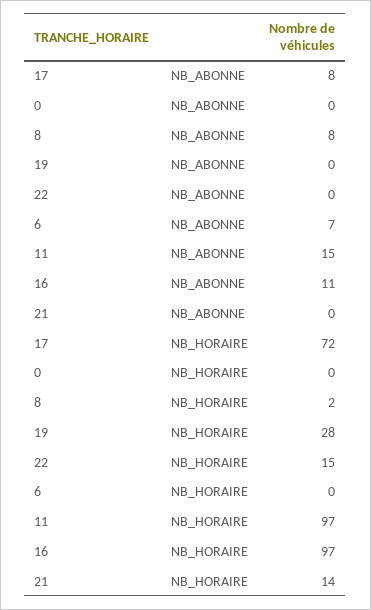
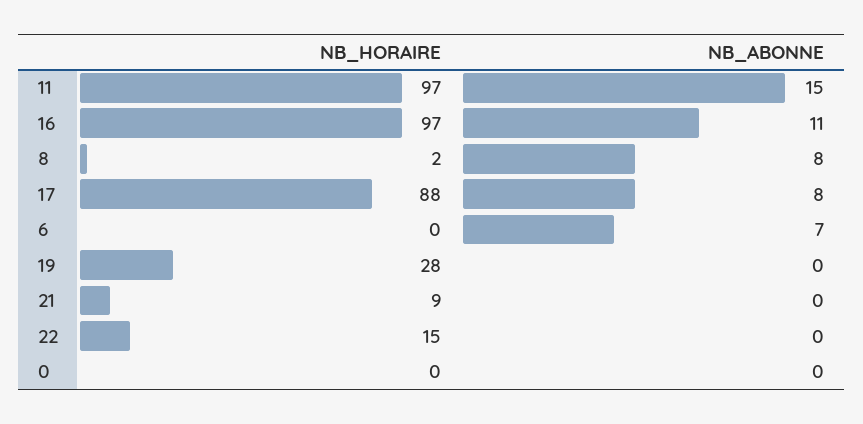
17, NB_HORAIRE: 72 -> 88
21, NB_HORAIRE: 14 -> 9

